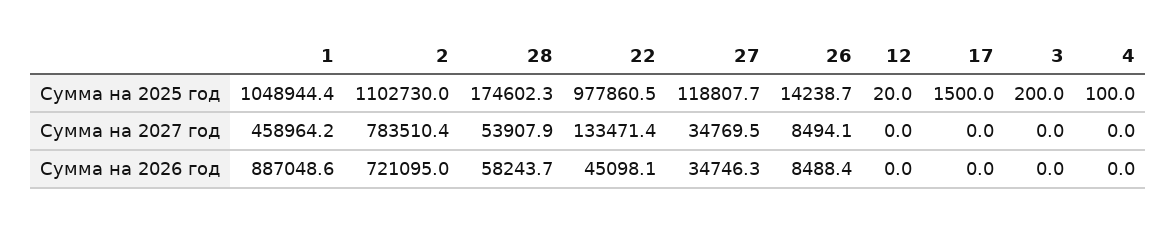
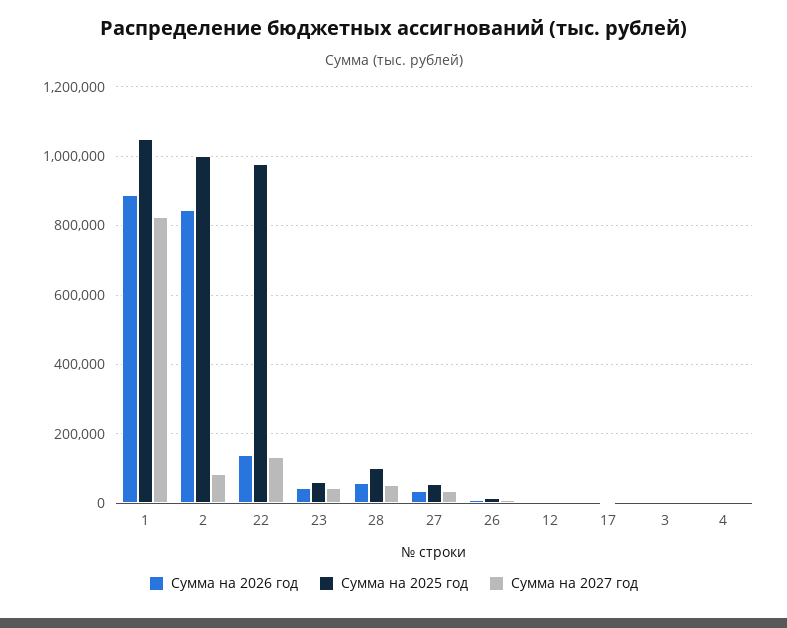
Сумма на 2025 год, 2: 1102730 -> 1000000
Сумма на 2025 год, 28: 174602.3 -> 100000
Сумма на 2025 год, 27: 118807.7 -> 60000
Сумма на 2027 год, 1: 458964.2 -> 820000
Сумма на 2027 год, 2: 783510.4 -> 80000
Сумма на 2026 год, 2: 721095 -> 840000
Сумма на 2026 год, 22: 45098.1 -> 140000
Сумма на 2026 год, 23: none -> 40000
Сумма на 2025 год, 23: none -> 60000
Сумма на 2027 год, 23: none -> 40000

